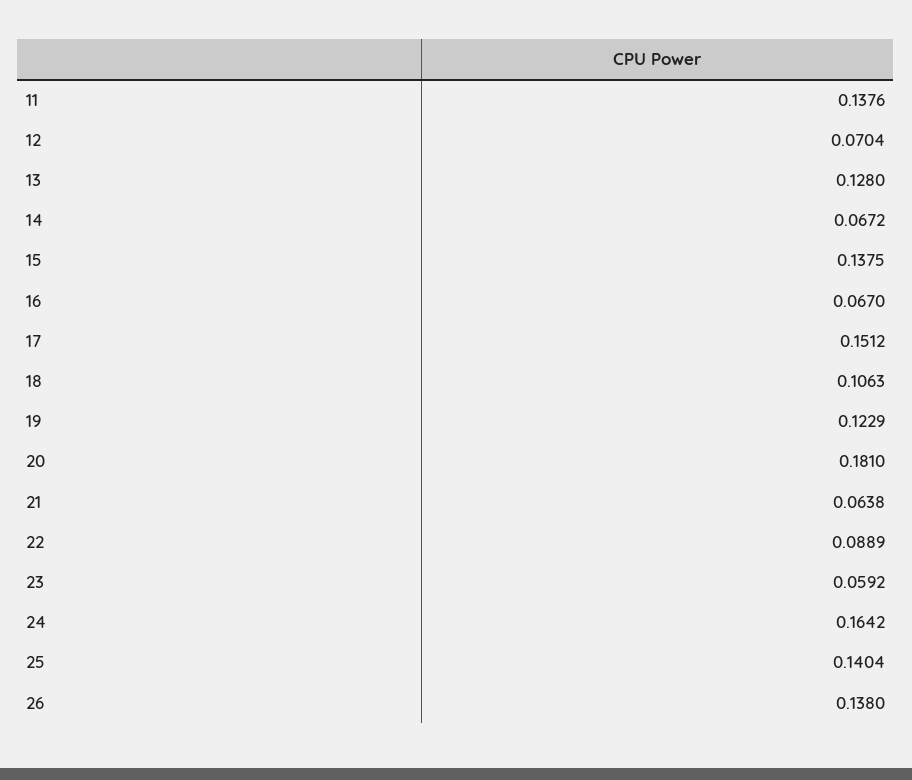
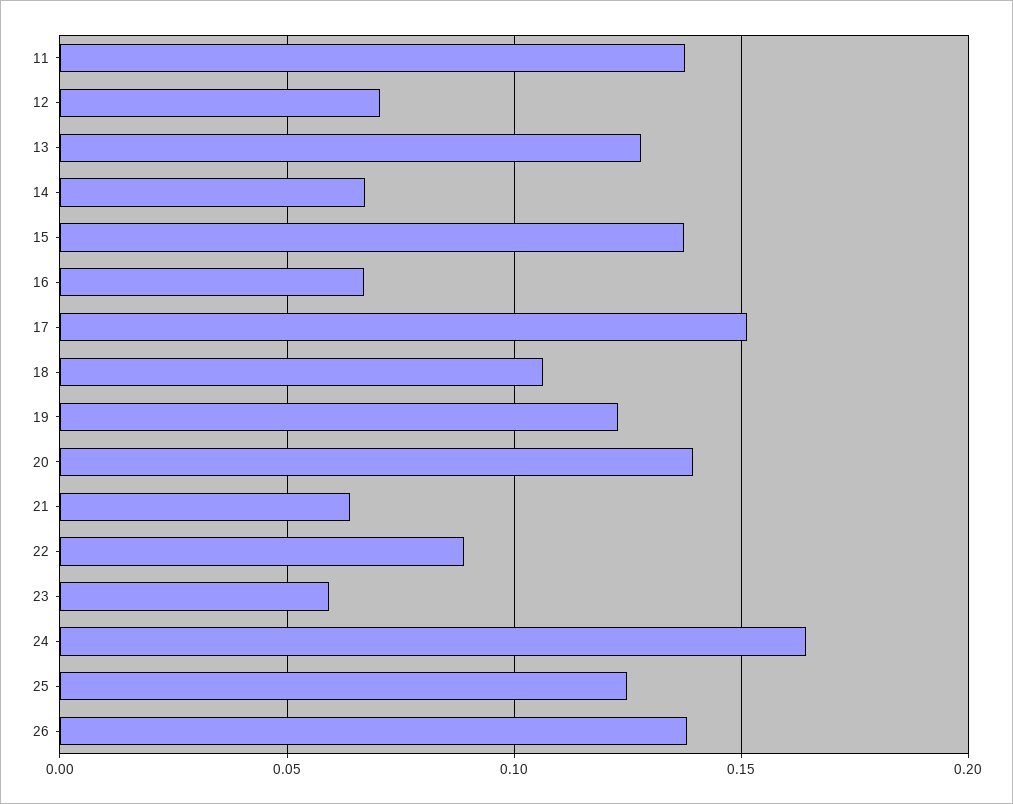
20: 0.181 -> 0.14
25: 0.1404 -> 0.125

